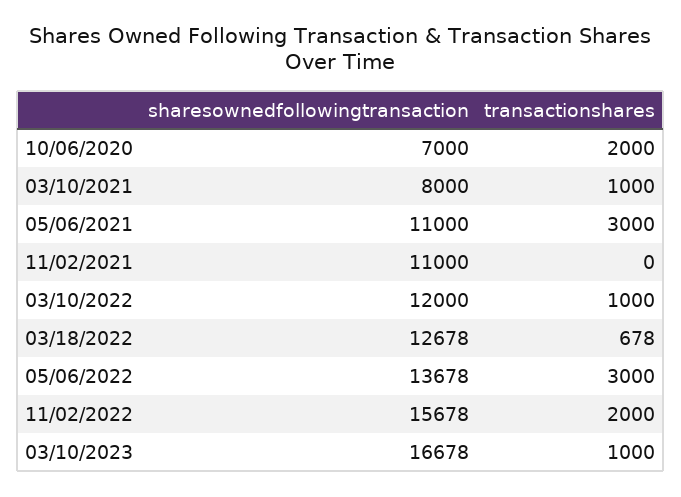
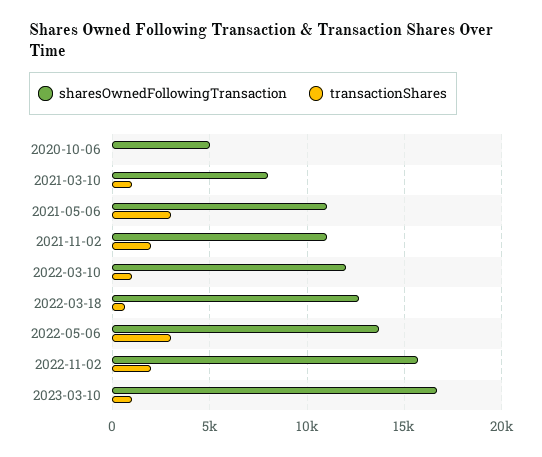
sharesownedfollowingtransaction, 10/06/2020: 7000 -> 5000
transactionshares, 10/06/2020: 2000 -> 0
transactionshares, 11/02/2021: 0 -> 2000

